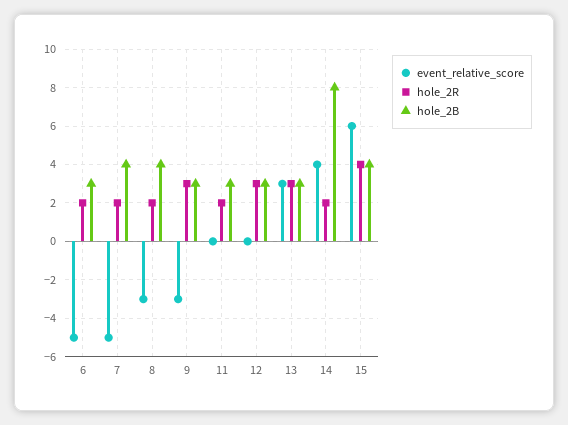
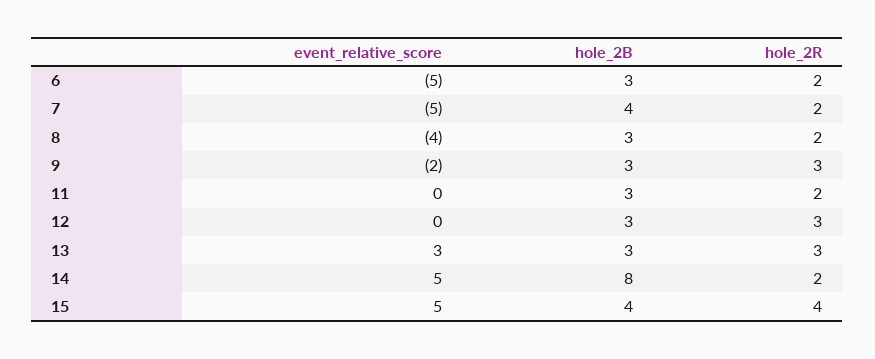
event_relative_score, 8: -3 -> -4
hole_2B, 8: 4 -> 3
event_relative_score, 9: -3 -> -2
event_relative_score, 14: 4 -> 5
event_relative_score, 15: 6 -> 5

